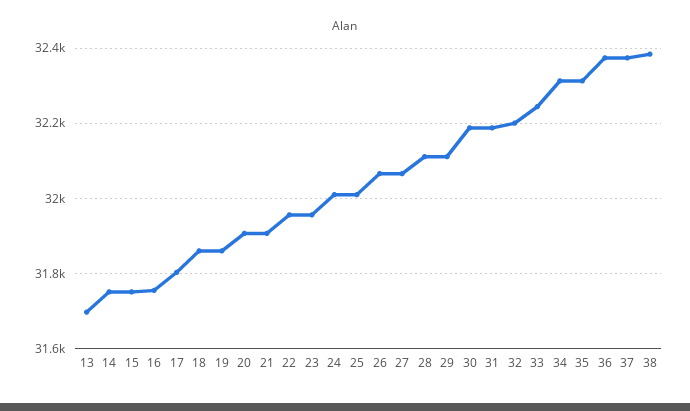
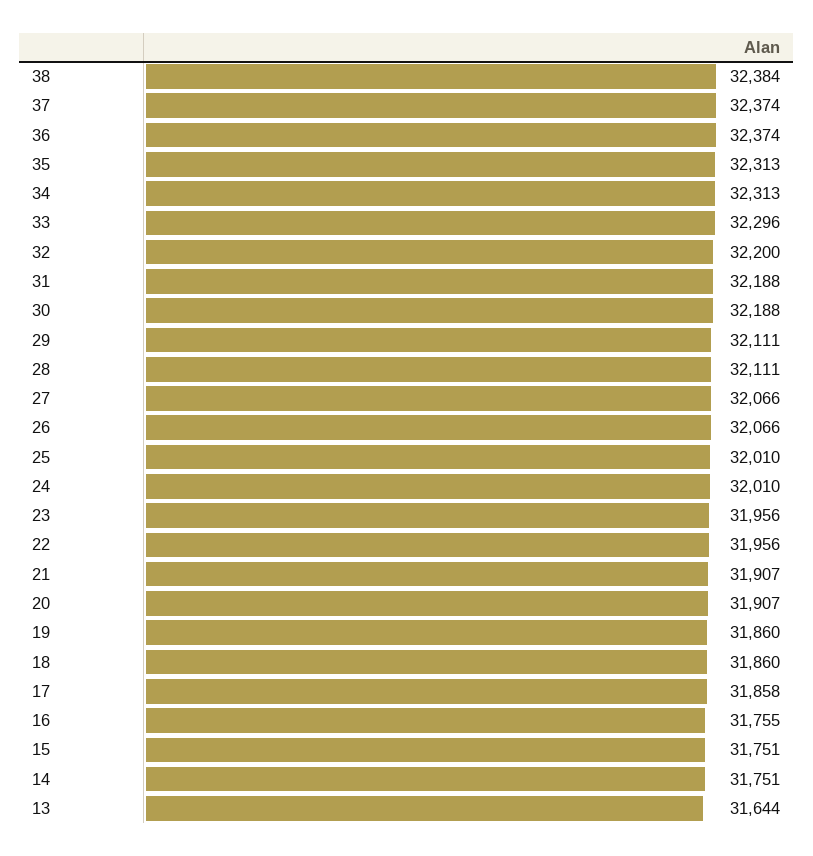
13: 31700 -> 31644
17: 31800 -> 31858
33: 32240 -> 32296

